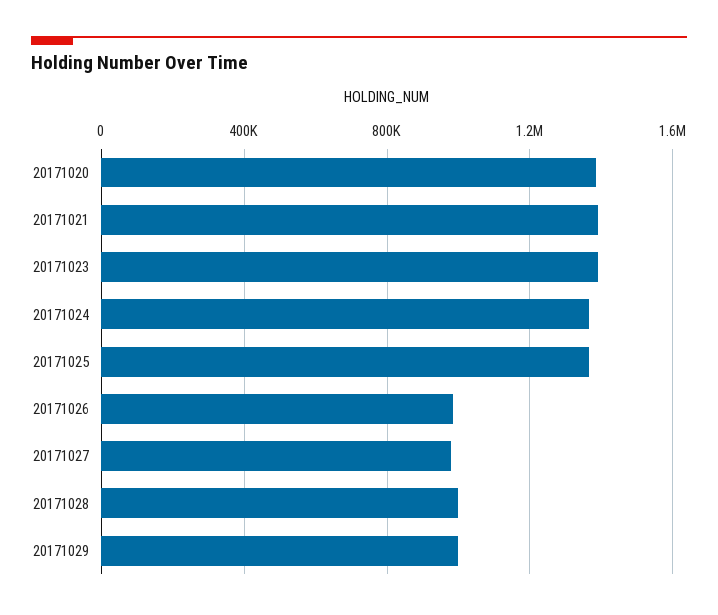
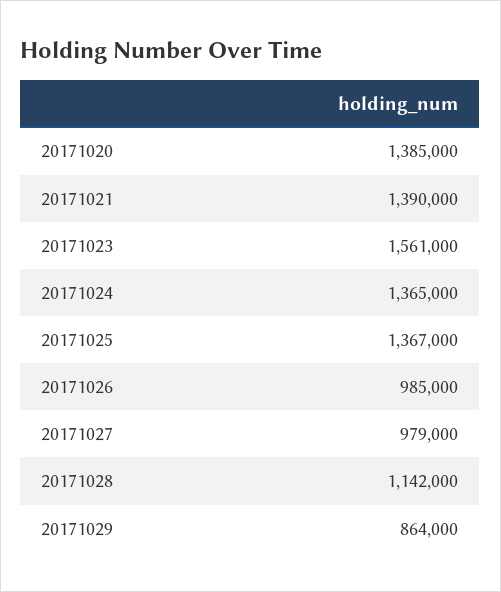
20171023: 1400000 -> 1561000
20171028: 1000000 -> 1142000
20171029: 1000000 -> 864000

